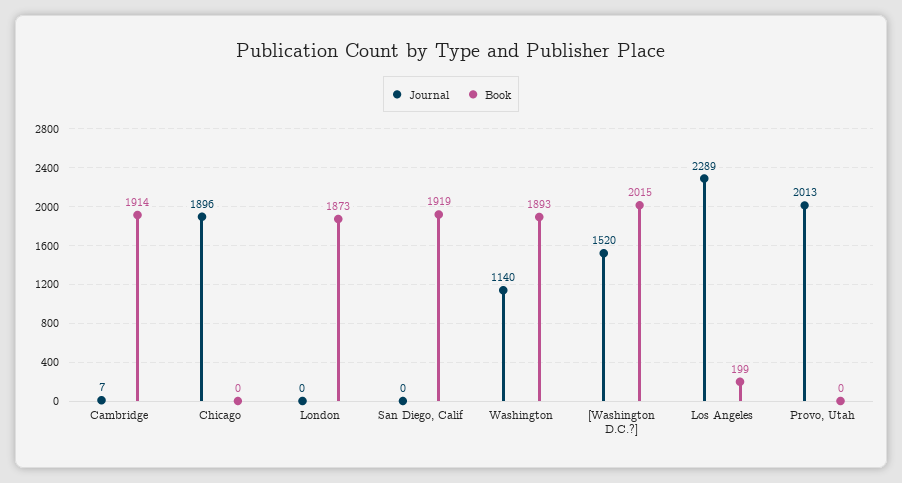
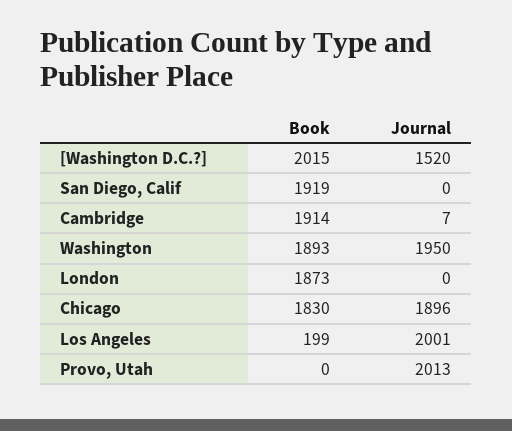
Book, Chicago: 0 -> 1830
Journal, Washington: 1140 -> 1950
Journal, Los Angeles: 2289 -> 2001

